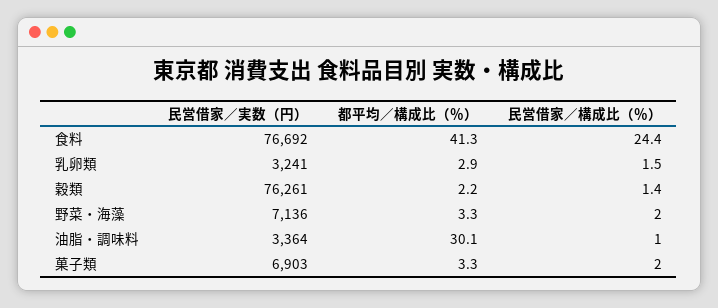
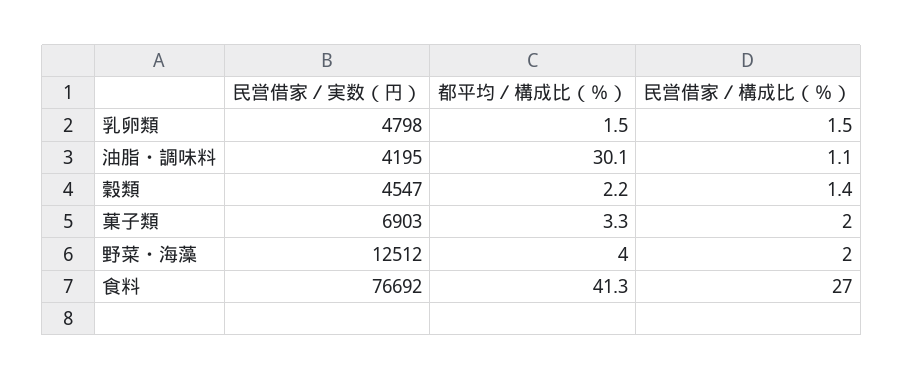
民営借家／構成比（％）, 食料: 24.4 -> 27
民営借家／実数（円）, 乳卵類: 3241 -> 4798
都平均／構成比（％）, 乳卵類: 2.9 -> 1.5
民営借家／実数（円）, 穀類: 76261 -> 4547
民営借家／実数（円）, 野菜・海藻: 7136 -> 12512
都平均／構成比（％）, 野菜・海藻: 3.3 -> 4
民営借家／実数（円）, 油脂・調味料: 3364 -> 4195
民営借家／構成比（％）, 油脂・調味料: 1 -> 1.1

